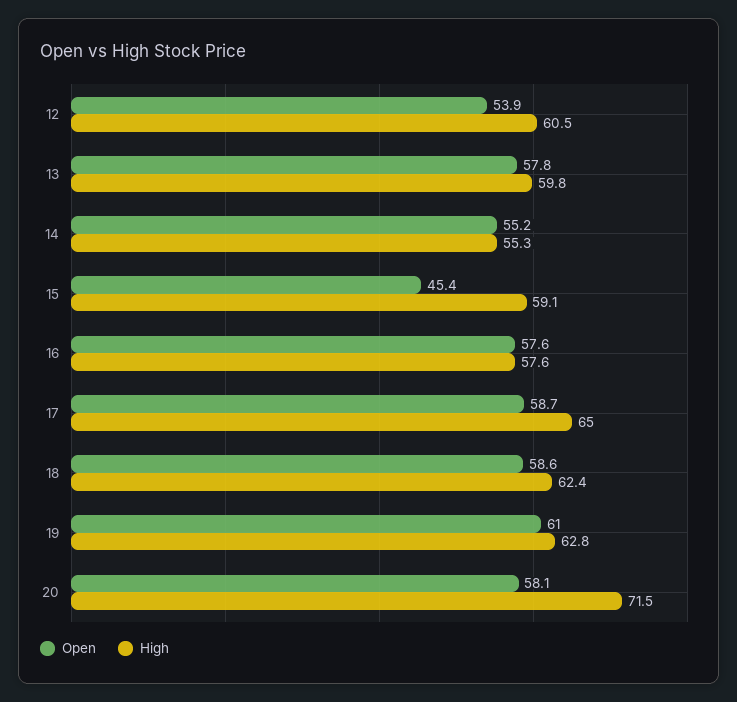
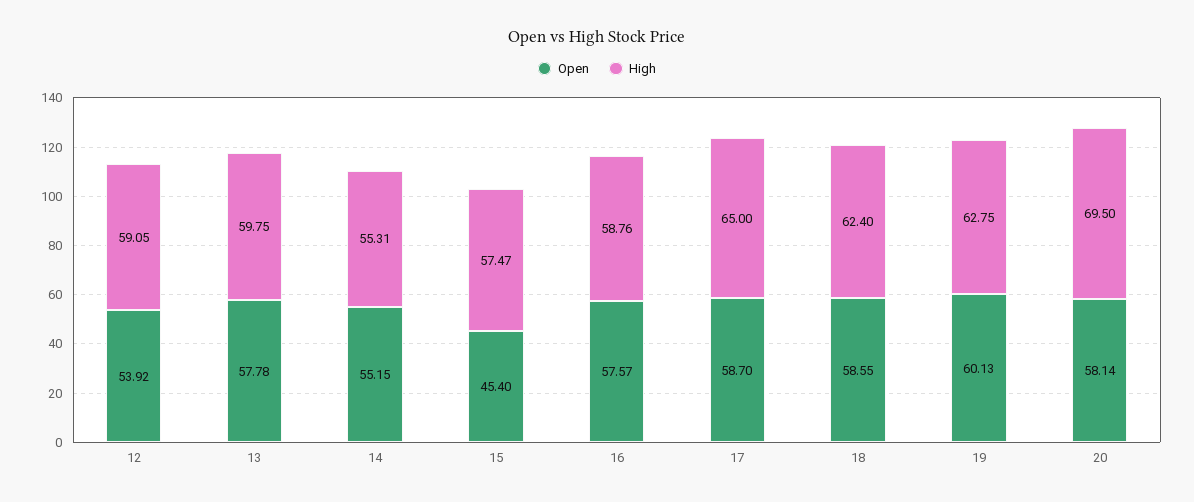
High, 12: 60.5 -> 59.05
High, 15: 59.1 -> 57.47
High, 16: 57.6 -> 58.76
Open, 19: 61 -> 60.13
High, 20: 71.5 -> 69.5

